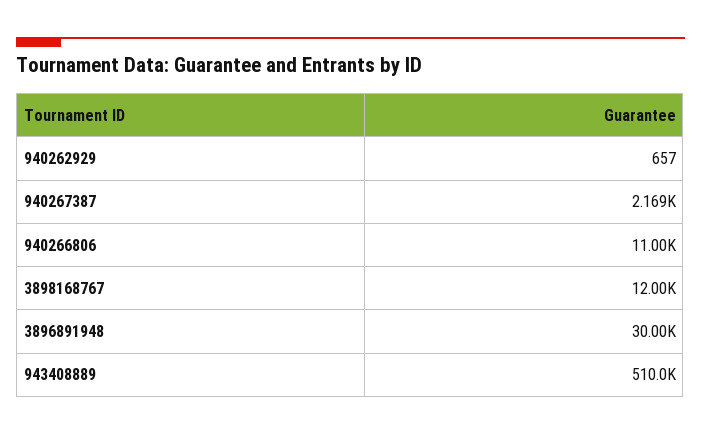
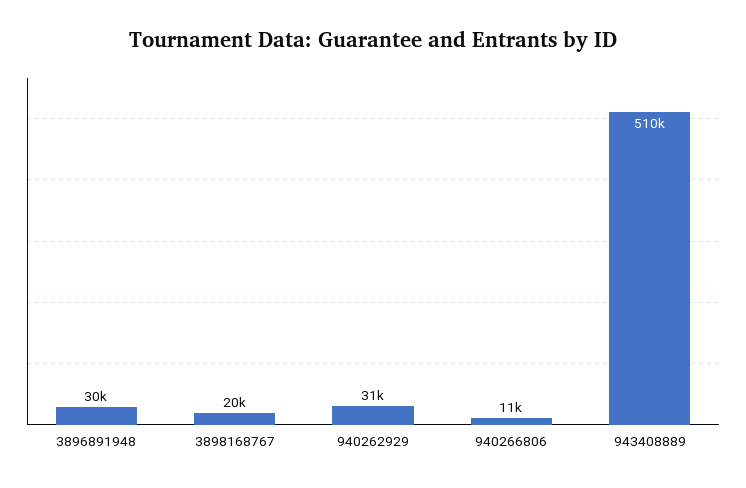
940262929: 657 -> 31000
940267387: 2169 -> none
3898168767: 12000 -> 20000

